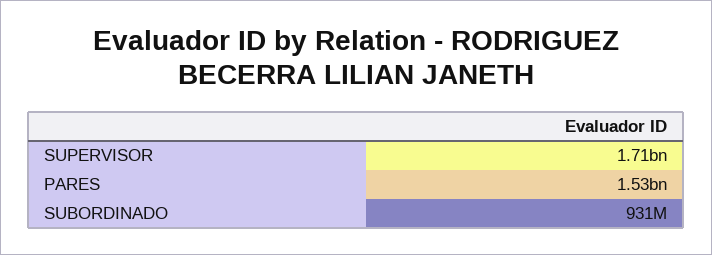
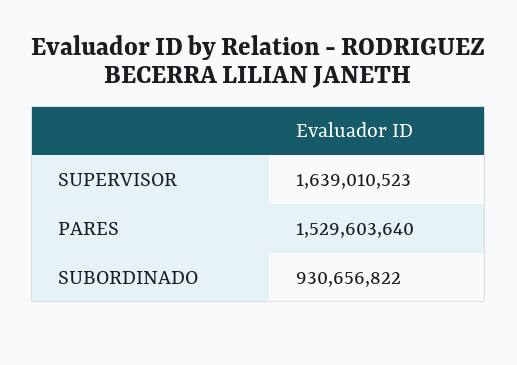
SUPERVISOR: 1710000000 -> 1639010523

